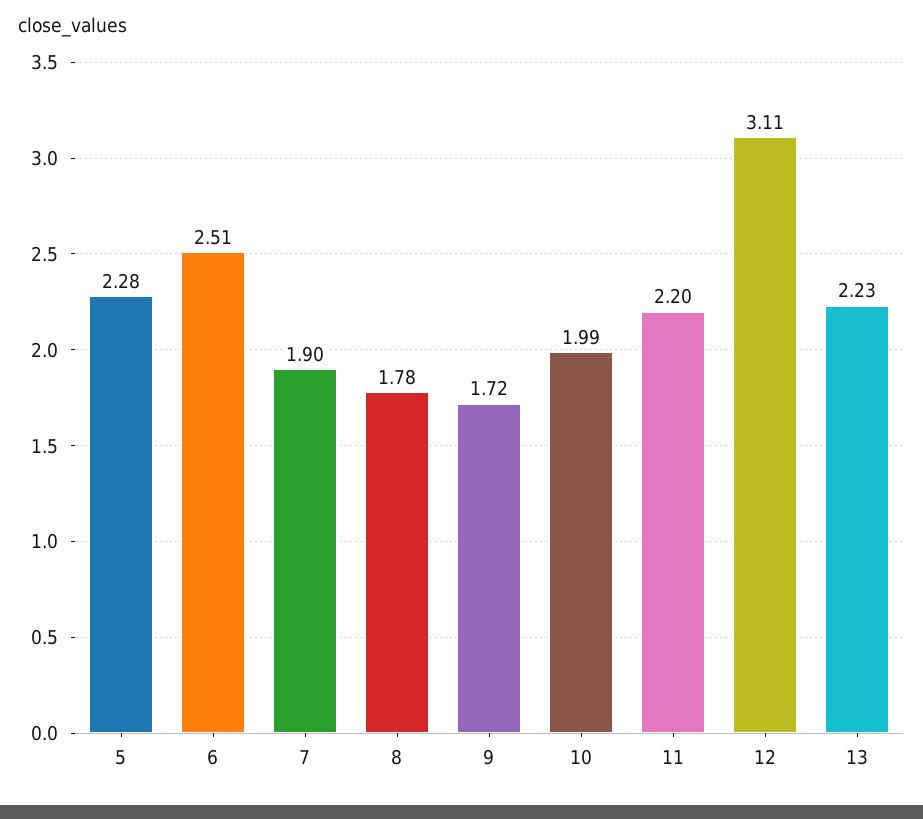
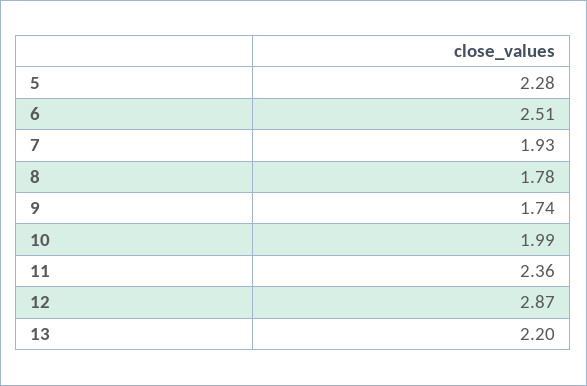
7: 1.9 -> 1.93
9: 1.72 -> 1.74
11: 2.2 -> 2.36
12: 3.11 -> 2.87
13: 2.23 -> 2.2

